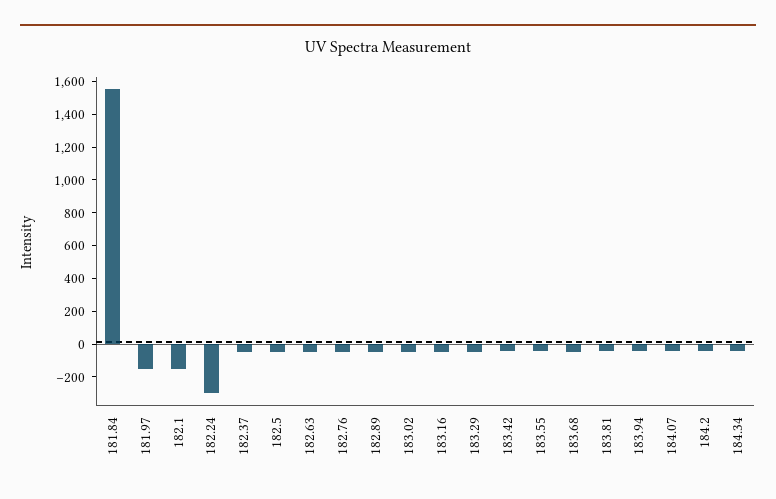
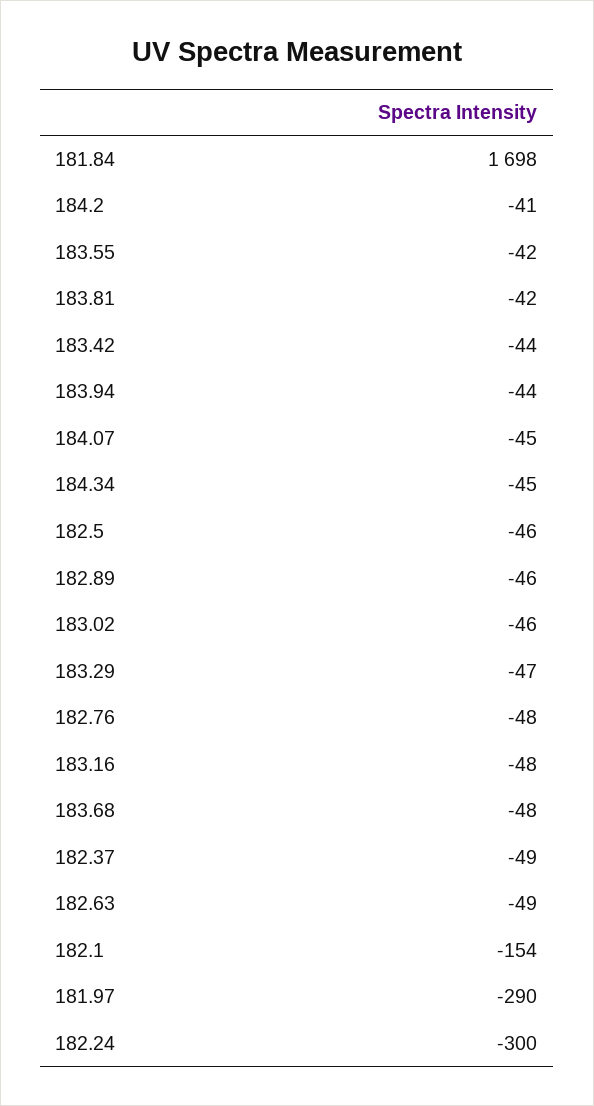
181.84: 1550 -> 1698
181.97: -150 -> -290

